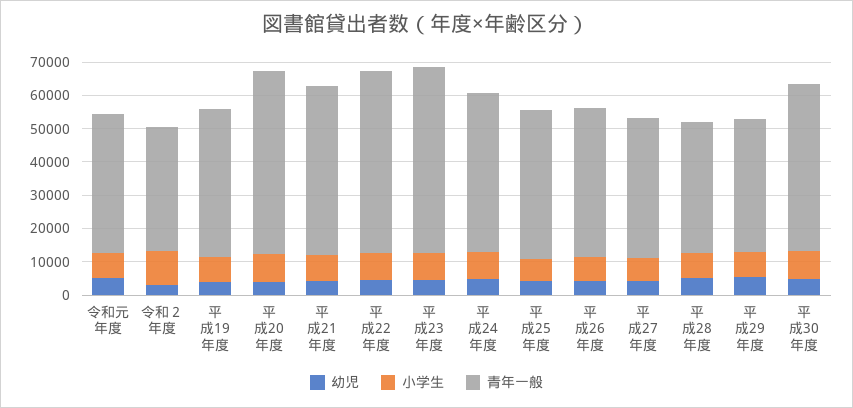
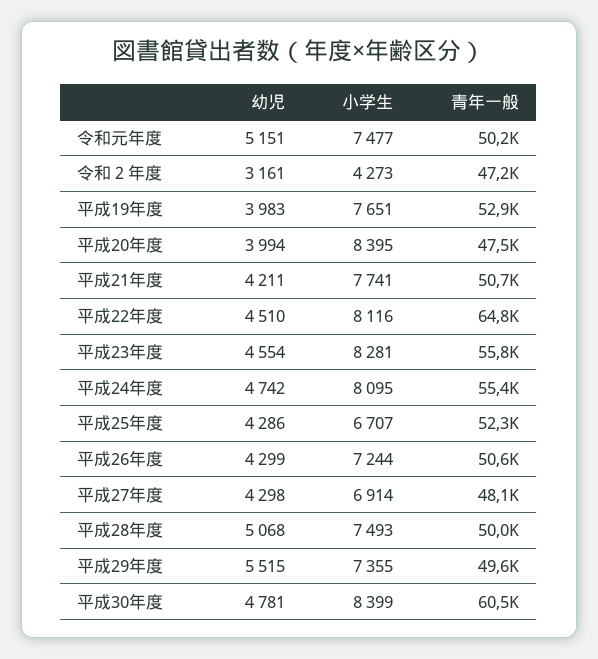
青年一般, 令和元年度: 42500 -> 50200
小学生, 令和２年度: 10000 -> 4273
青年一般, 令和２年度: 37500 -> 47200
青年一般, 平成19年度: 45000 -> 52900
青年一般, 平成20年度: 55000 -> 47500
青年一般, 平成22年度: 55000 -> 64800
青年一般, 平成24年度: 47500 -> 55400
青年一般, 平成25年度: 45000 -> 52300
青年一般, 平成26年度: 45000 -> 50600
青年一般, 平成27年度: 42500 -> 48100
青年一般, 平成28年度: 40000 -> 50000
青年一般, 平成29年度: 40000 -> 49600
青年一般, 平成30年度: 50000 -> 60500

